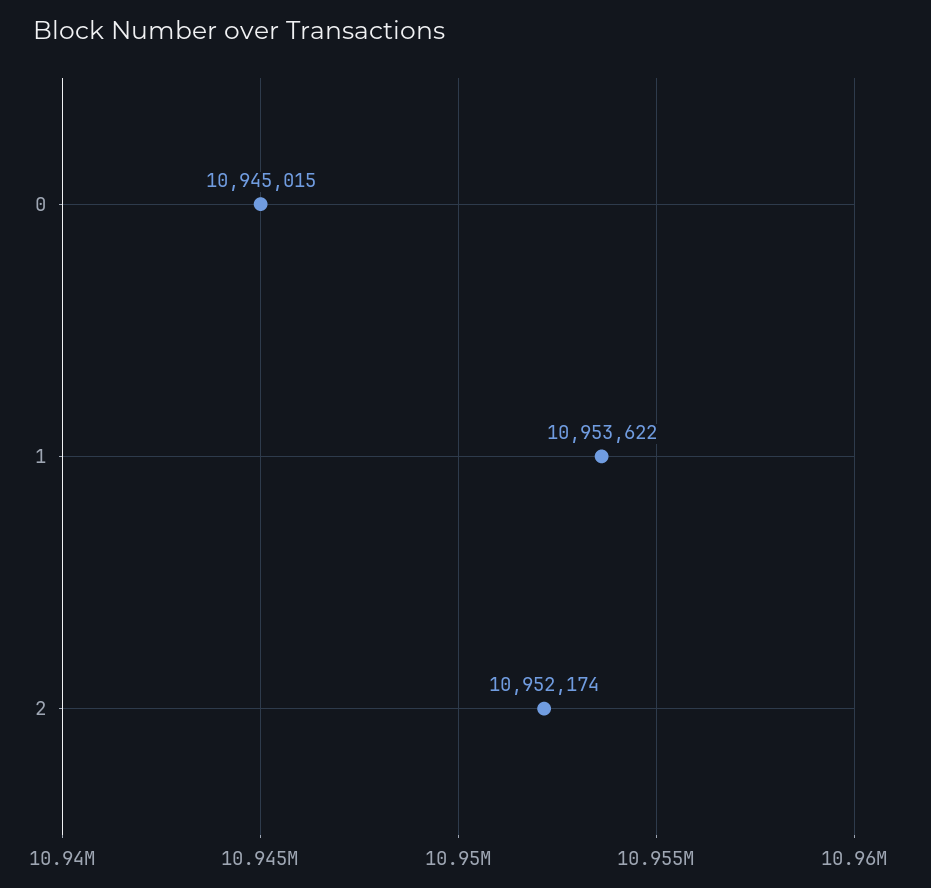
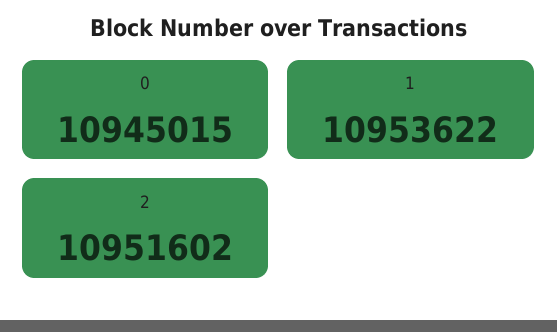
2: 10952174 -> 10951602

